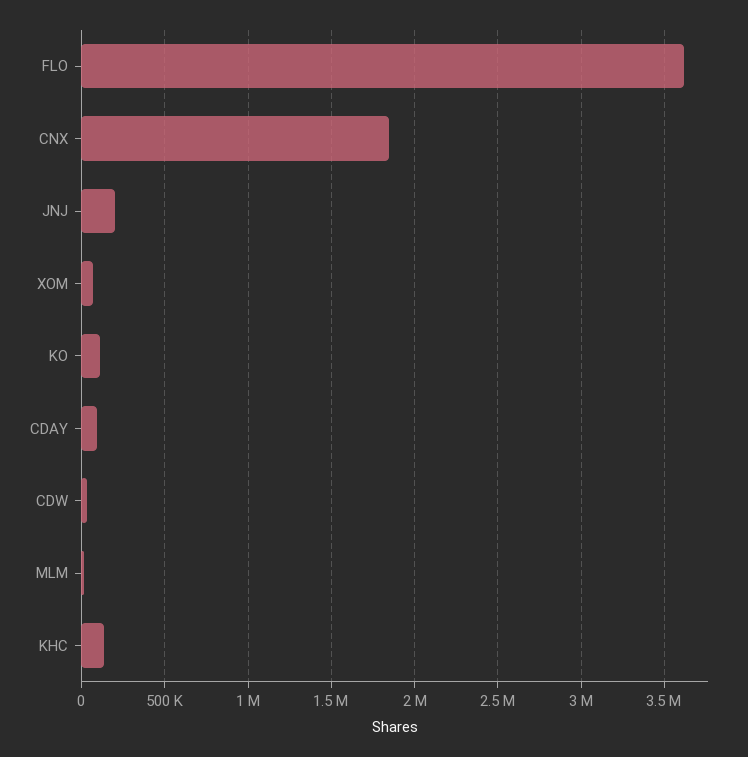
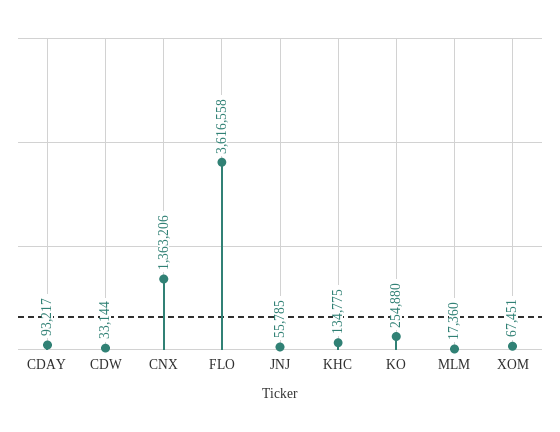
CNX: 1850000 -> 1363206
JNJ: 200000 -> 55785
KO: 100000 -> 254880

